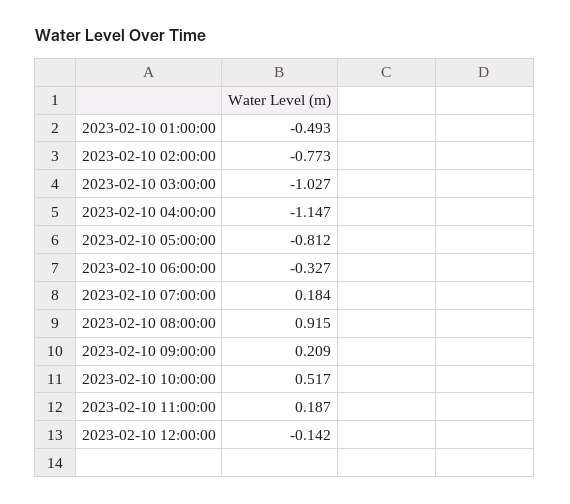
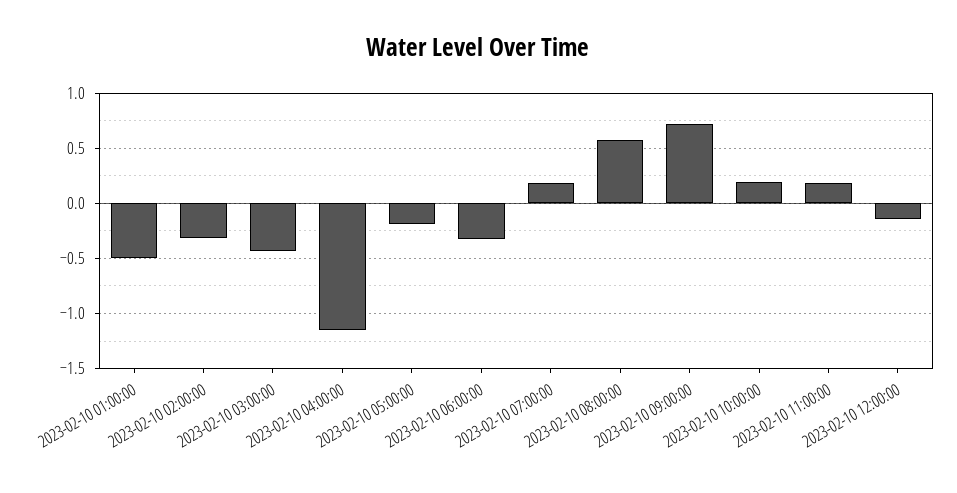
2023-02-10 02:00:00: -0.773 -> -0.3
2023-02-10 03:00:00: -1.027 -> -0.4
2023-02-10 05:00:00: -0.812 -> -0.2
2023-02-10 08:00:00: 0.915 -> 0.6
2023-02-10 09:00:00: 0.209 -> 0.7
2023-02-10 10:00:00: 0.517 -> 0.2

